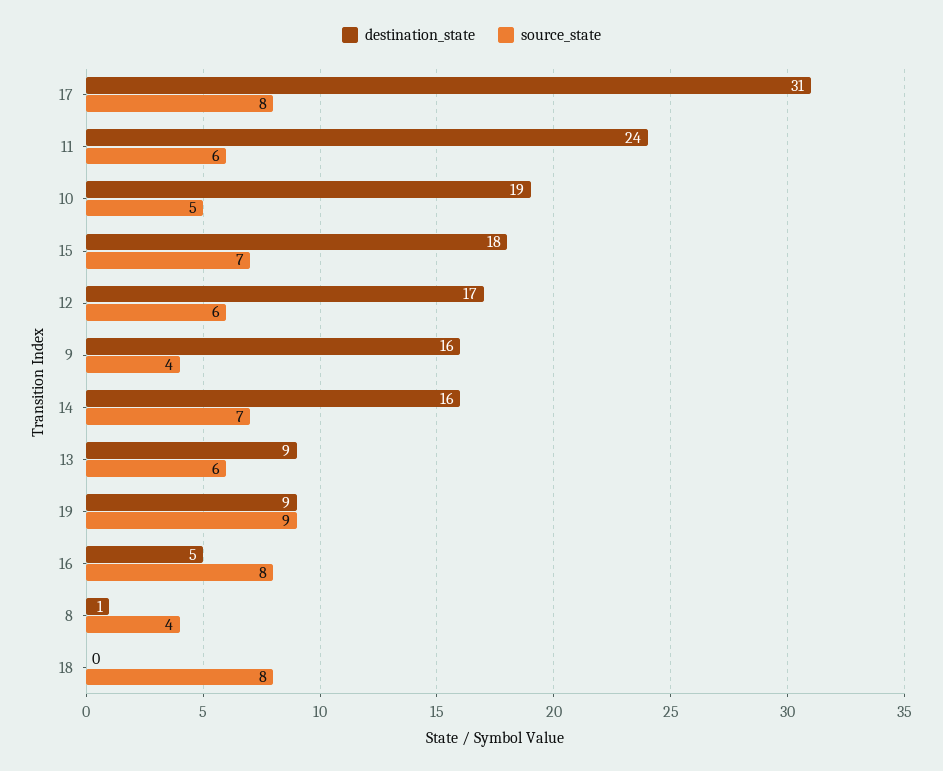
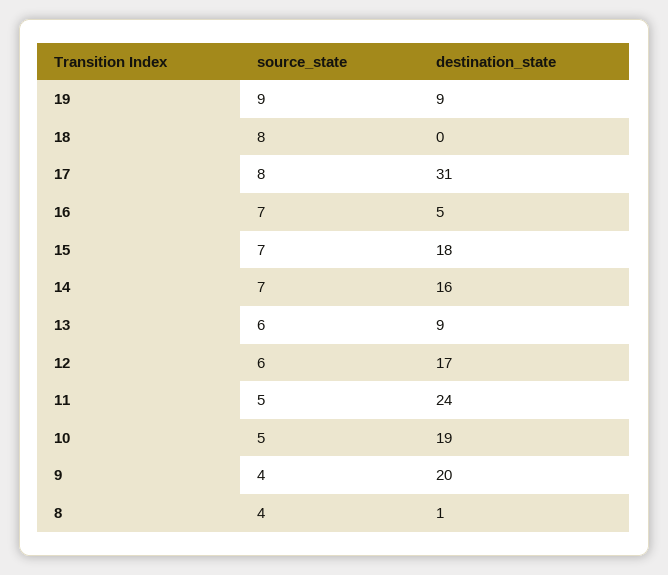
source_state, 11: 6 -> 5
destination_state, 9: 16 -> 20
source_state, 16: 8 -> 7

